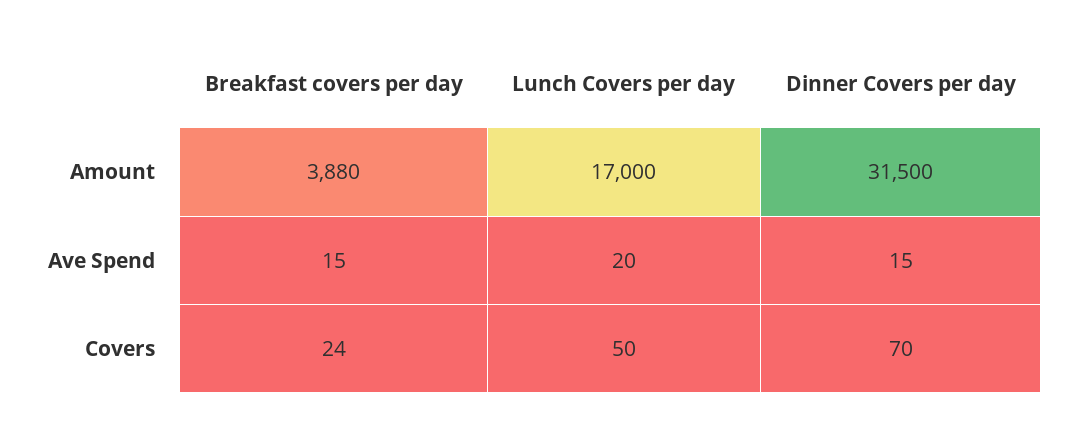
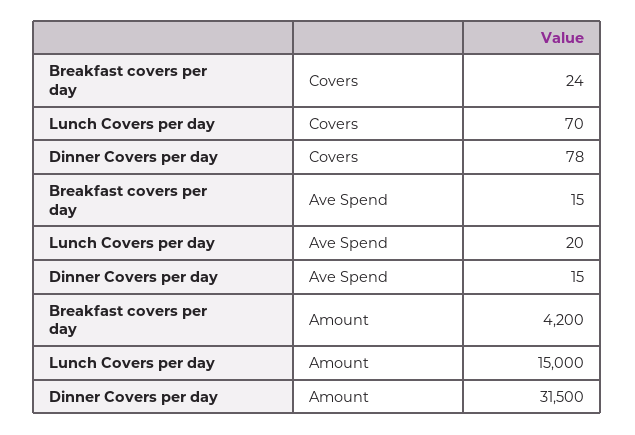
Breakfast covers per day, Amount: 3880 -> 4200
Lunch Covers per day, Amount: 17000 -> 15000
Lunch Covers per day, Covers: 50 -> 70
Dinner Covers per day, Covers: 70 -> 78

